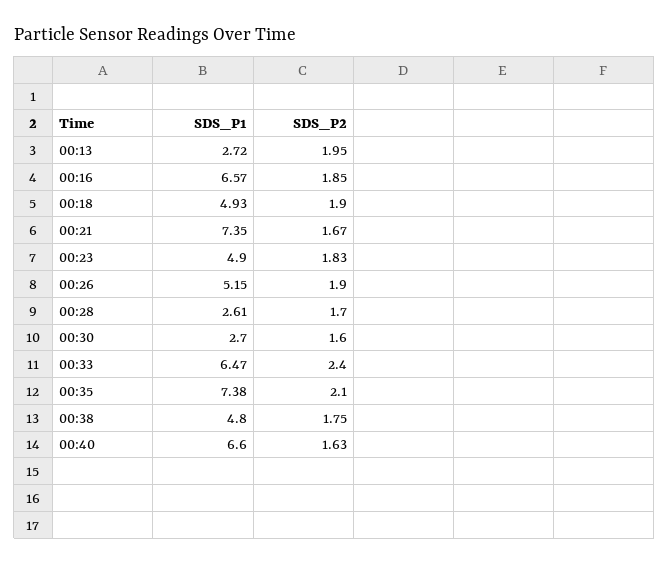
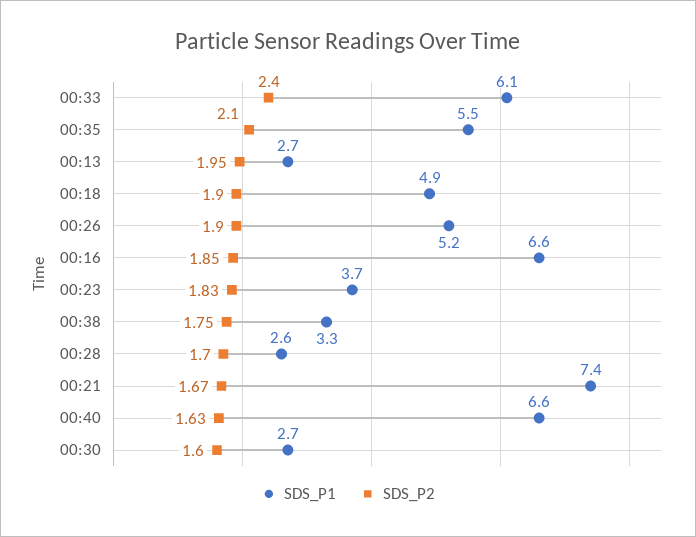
SDS_P1, 00:23: 4.9 -> 3.7
SDS_P1, 00:33: 6.47 -> 6.1
SDS_P1, 00:35: 7.38 -> 5.5
SDS_P1, 00:38: 4.8 -> 3.3

